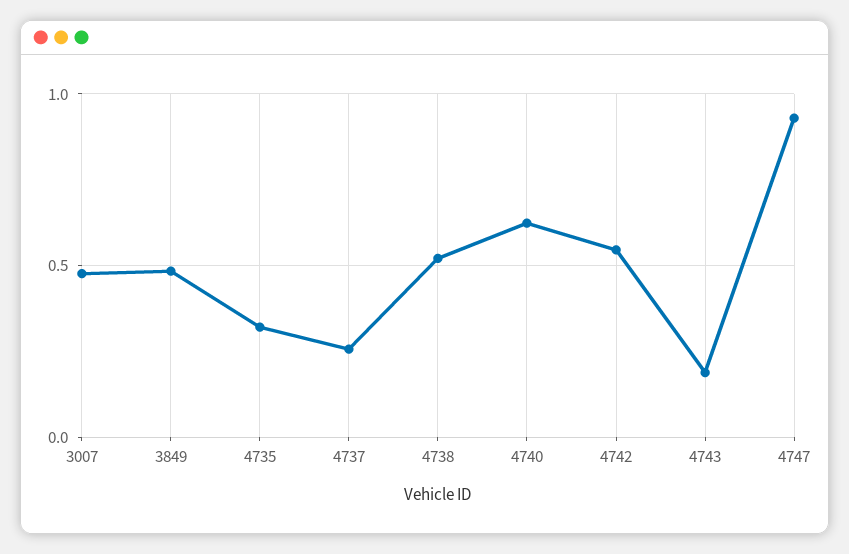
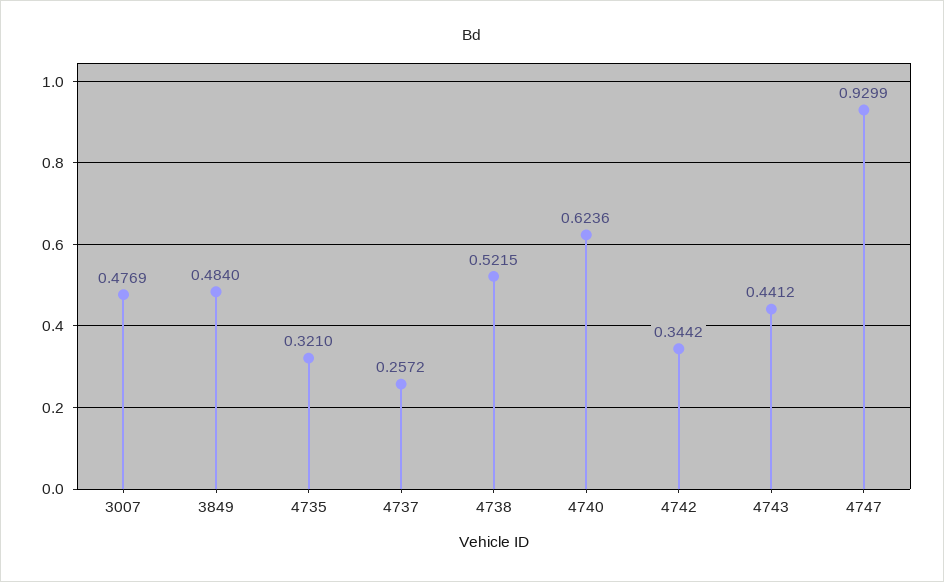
4742: 0.55 -> 0.3442
4743: 0.2 -> 0.4412

